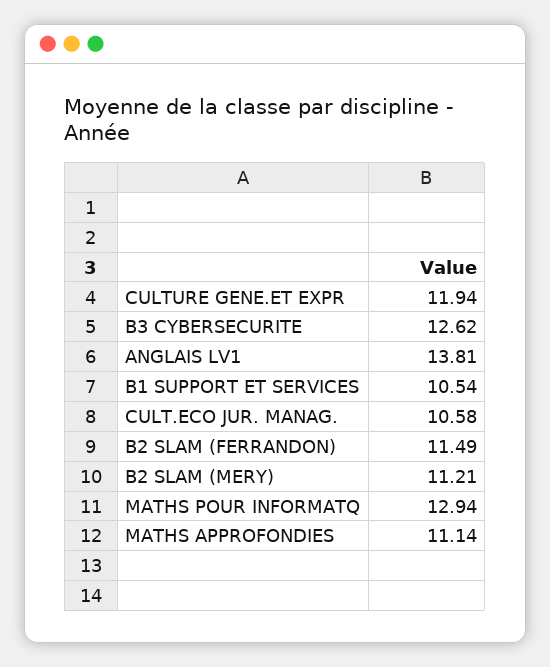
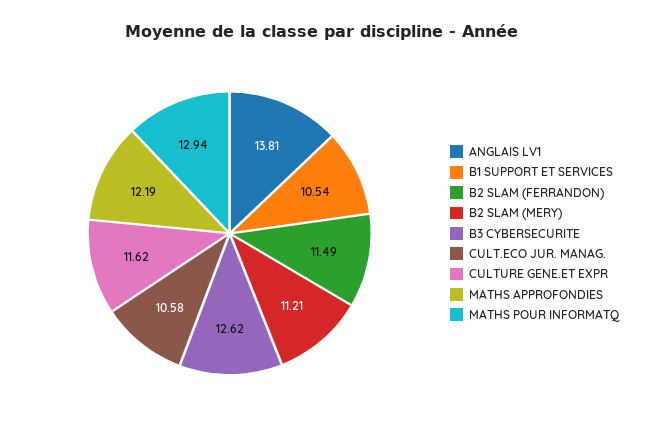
CULTURE GENE.ET EXPR: 11.94 -> 11.62
MATHS APPROFONDIES: 11.14 -> 12.19

